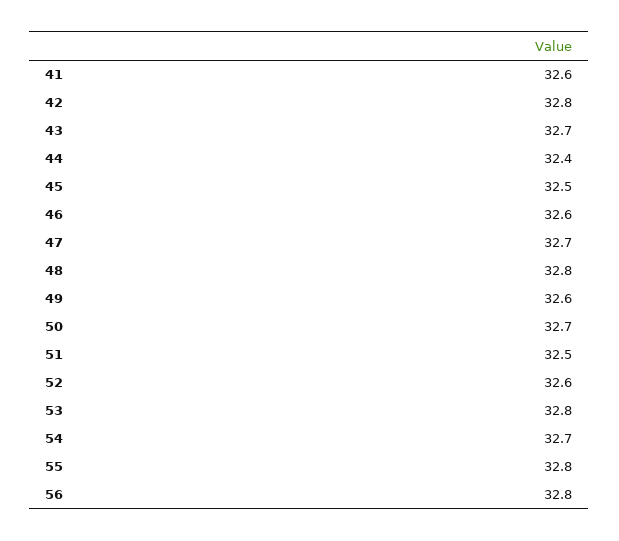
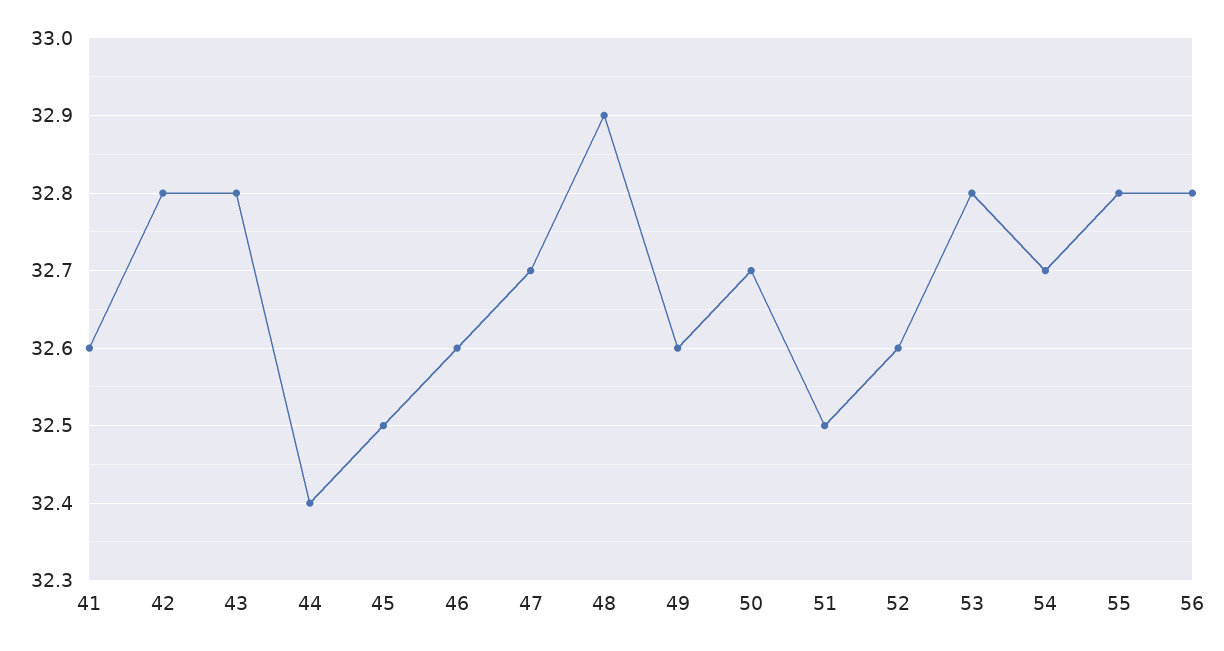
43: 32.7 -> 32.8
48: 32.8 -> 32.9

